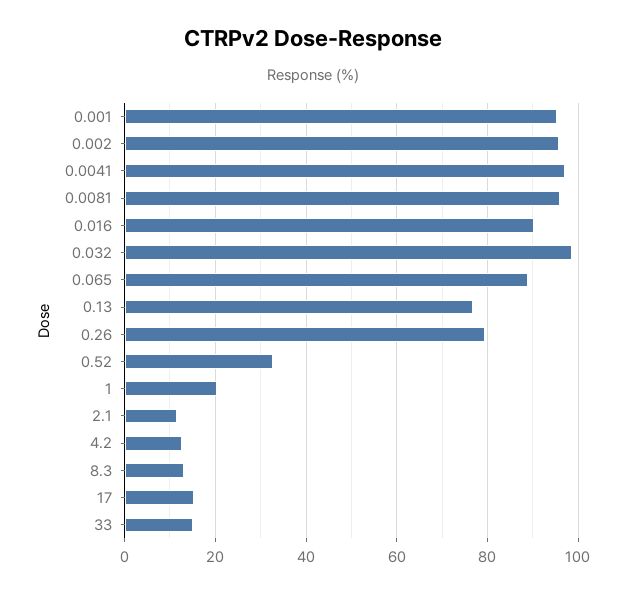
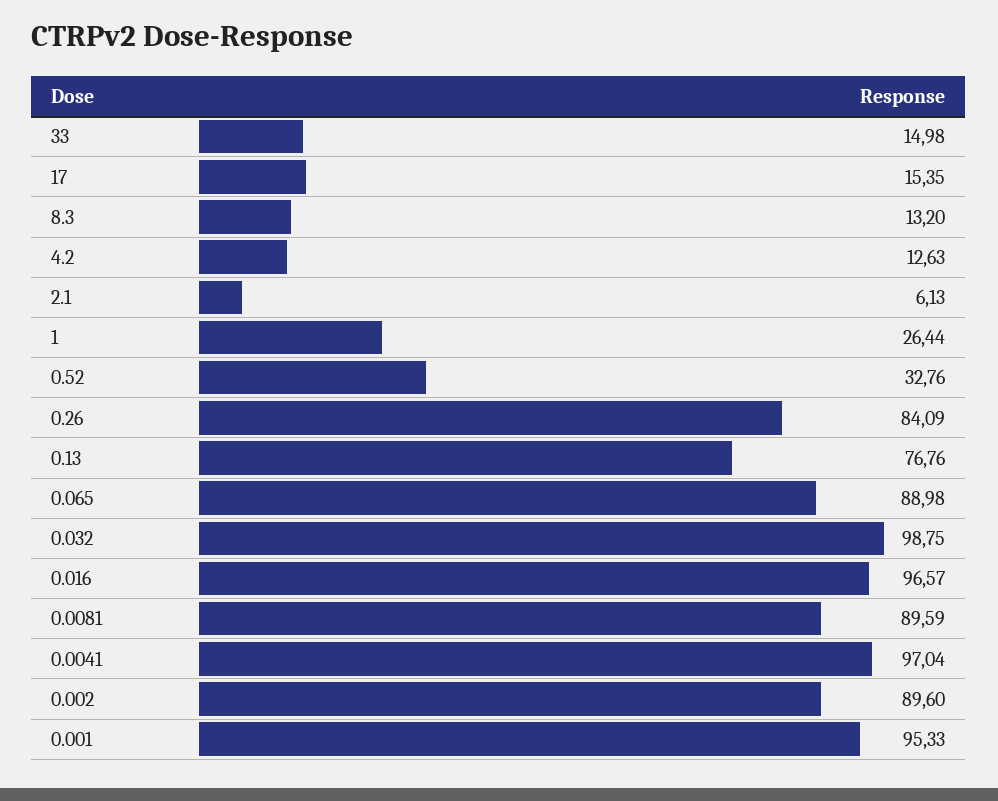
0.002: 96 -> 89.6
0.0081: 96 -> 89.59
0.016: 90 -> 96.57
0.26: 80 -> 84.09
1: 20 -> 26.44
2.1: 12 -> 6.13

